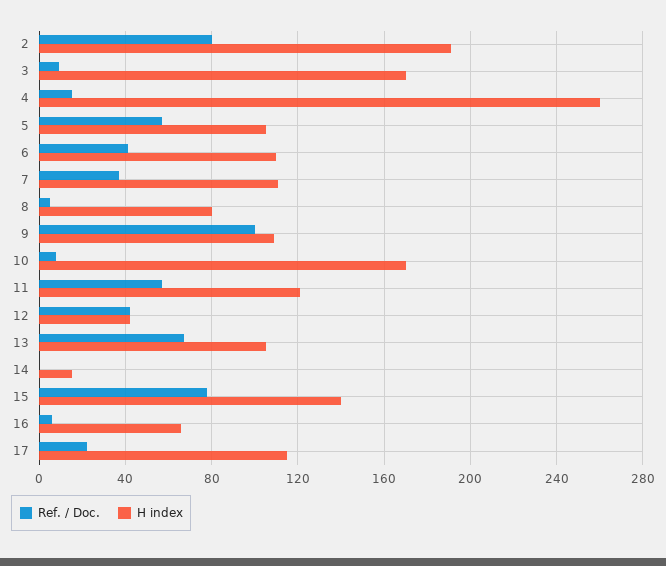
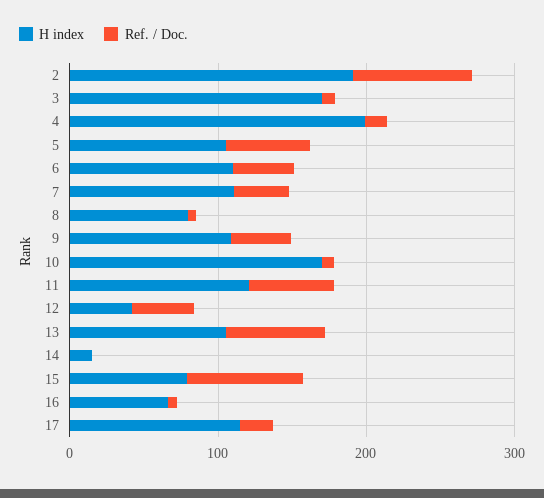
H index, 4: 260 -> 200
Ref. / Doc., 9: 100 -> 40
H index, 15: 140 -> 80

